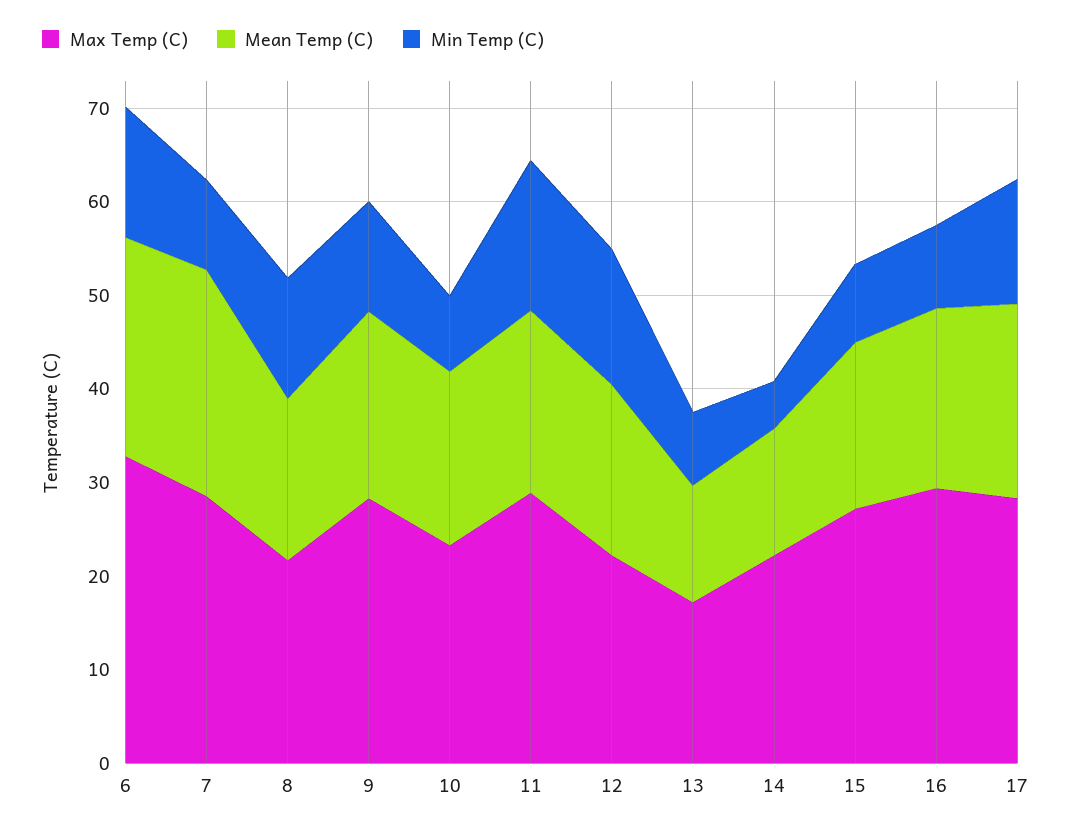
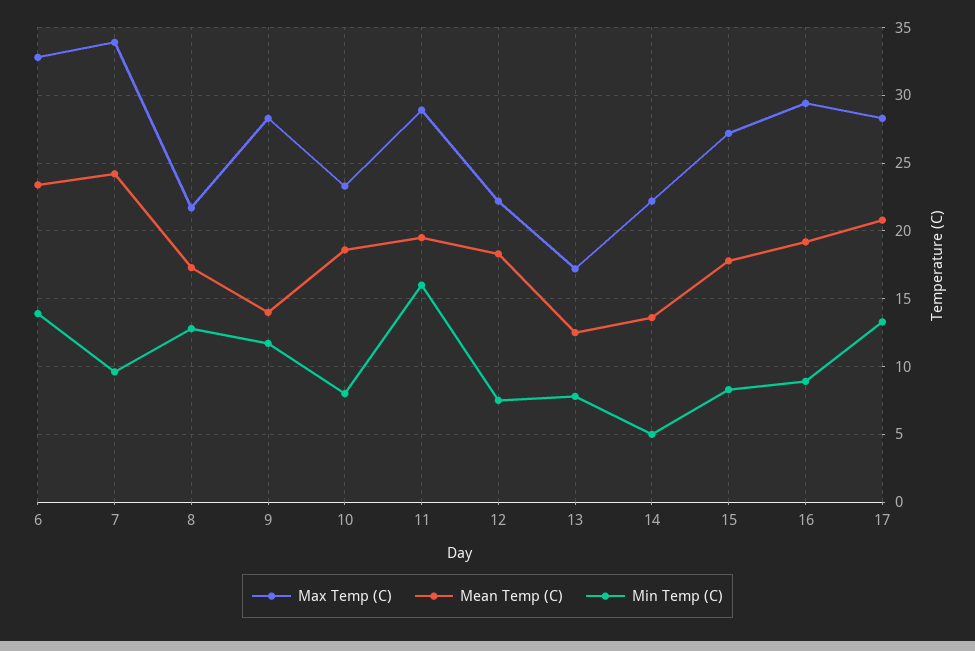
Max Temp (C), 7: 28 -> 34
Mean Temp (C), 9: 20 -> 14
Min Temp (C), 12: 14 -> 7.5

